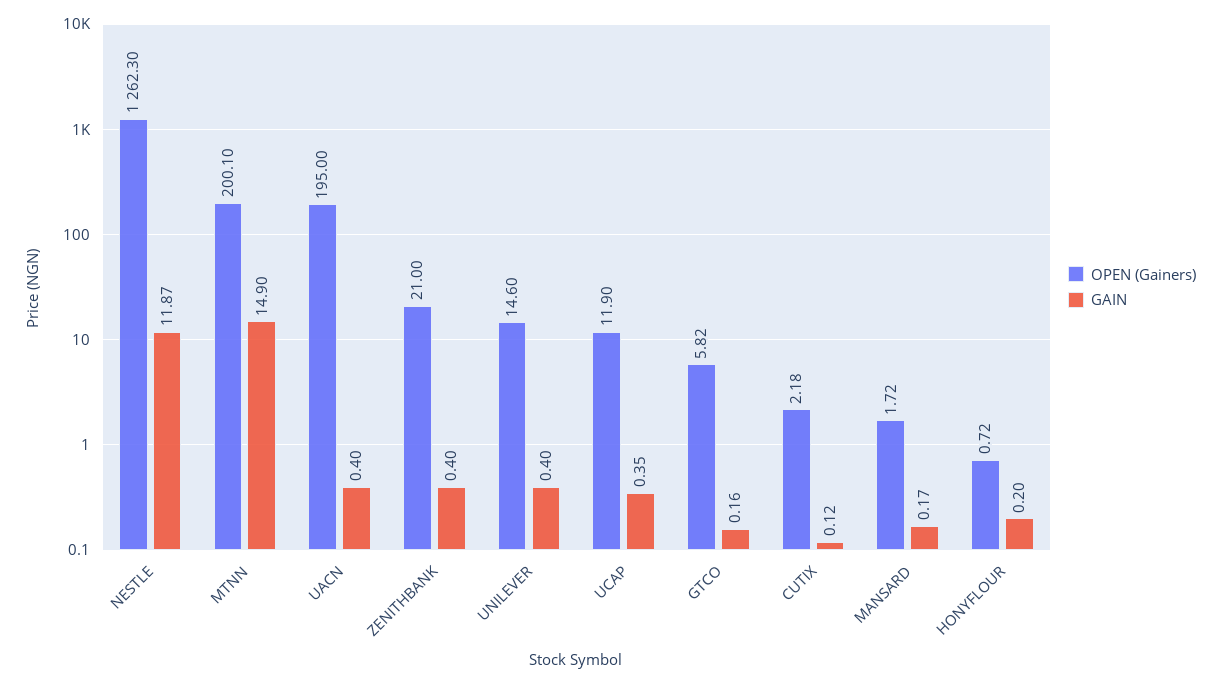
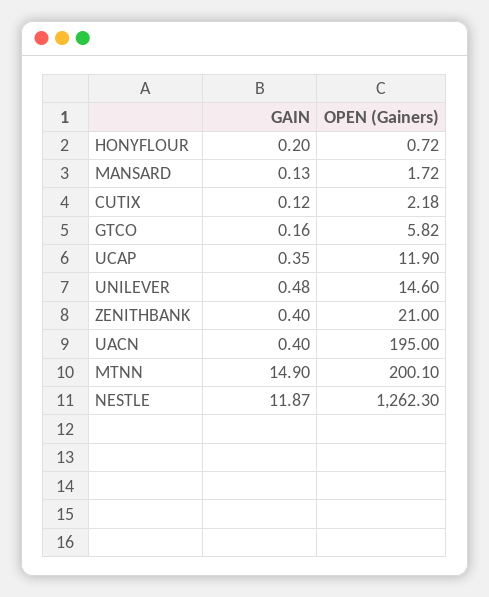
GAIN, UNILEVER: 0.4 -> 0.48
GAIN, MANSARD: 0.17 -> 0.13

